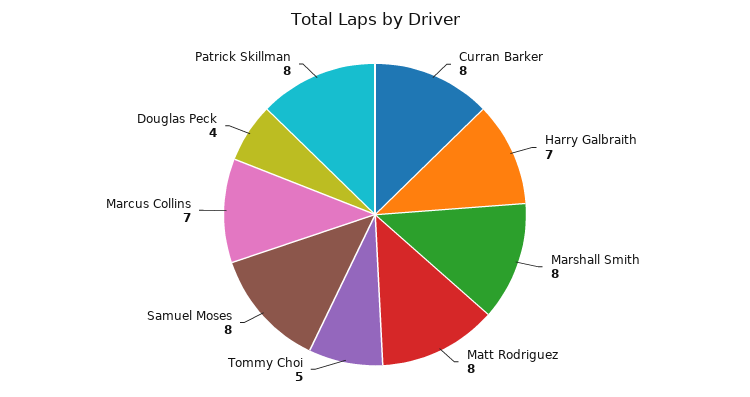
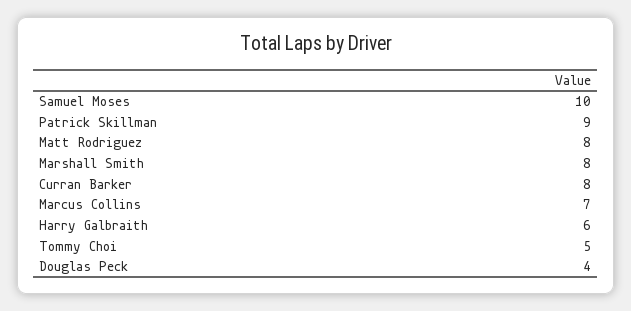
Harry Galbraith: 7 -> 6
Samuel Moses: 8 -> 10
Patrick Skillman: 8 -> 9

